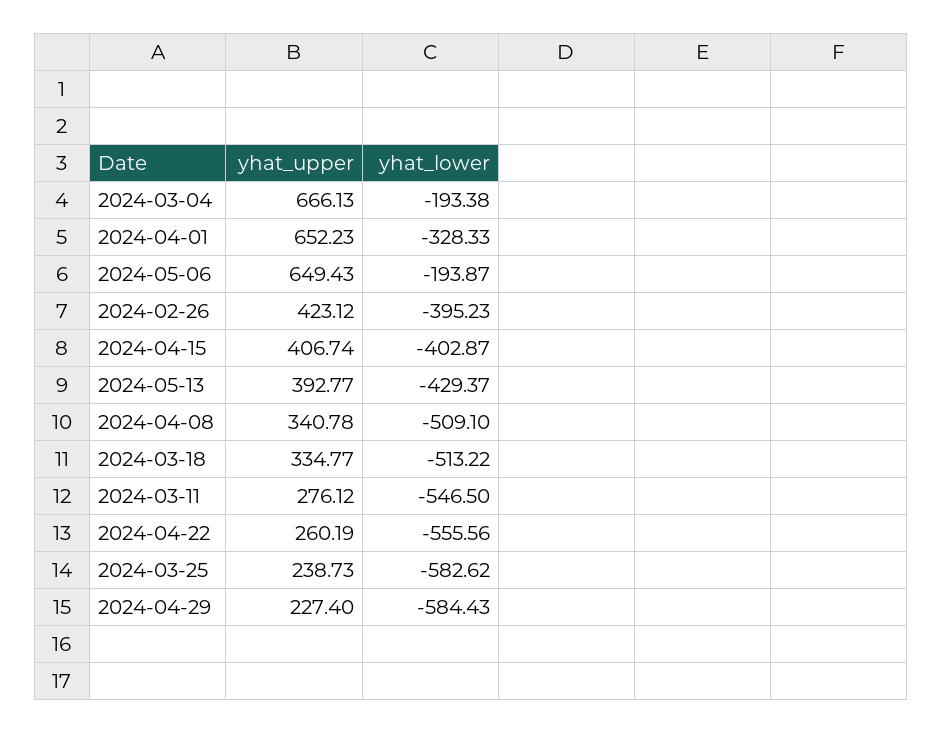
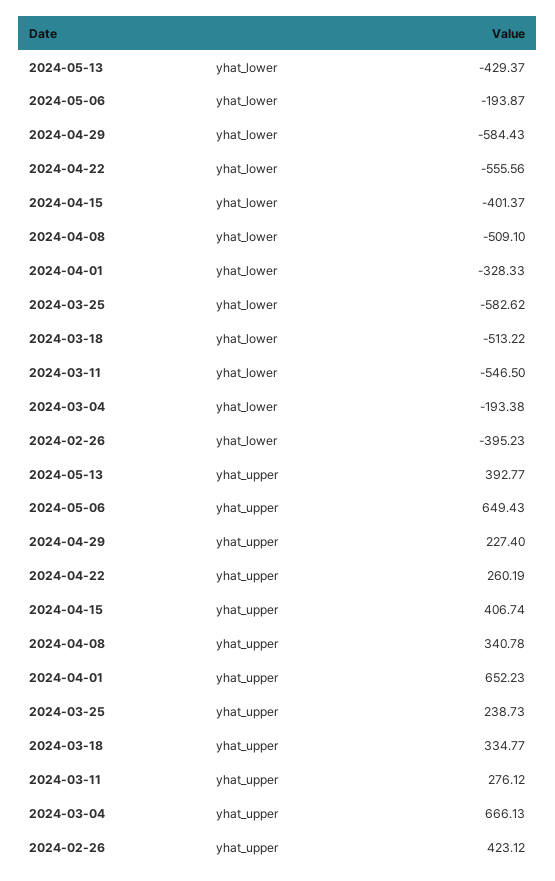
yhat_lower, 2024-04-15: -402.87 -> -401.37

